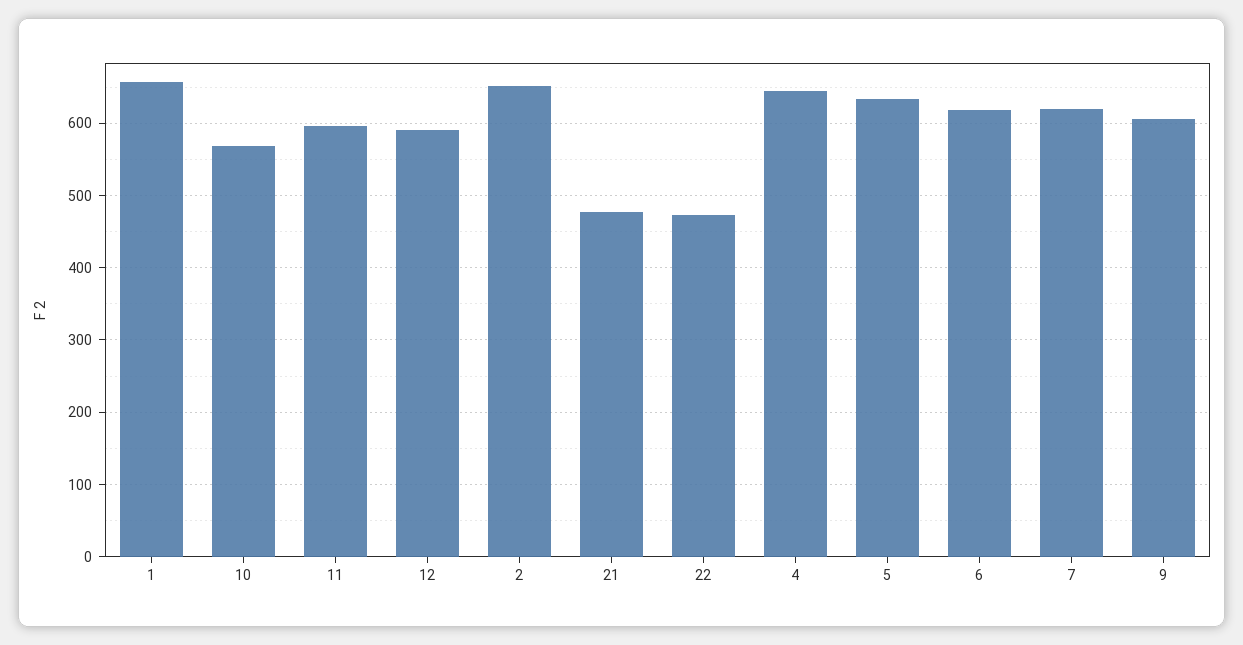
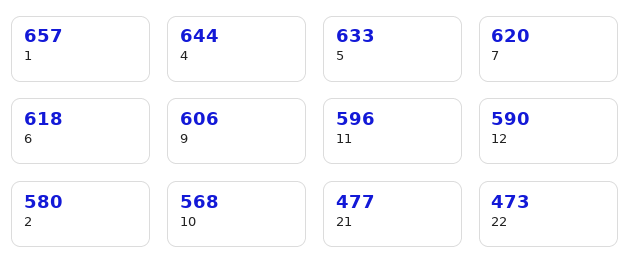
2: 650 -> 580

